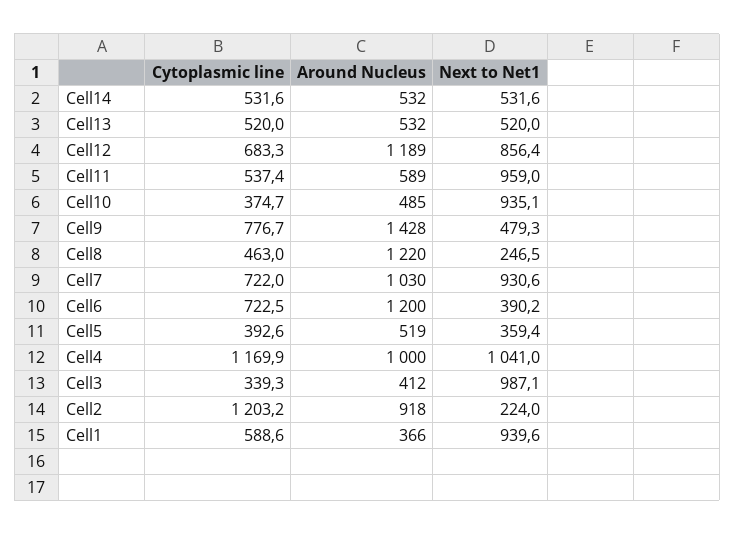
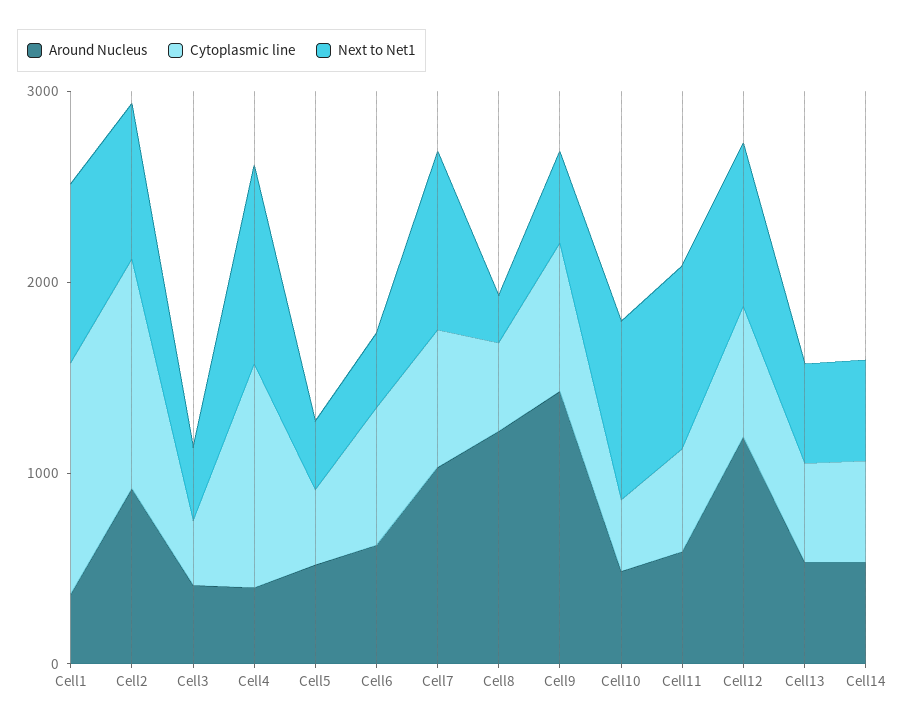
Around Nucleus, Cell6: 1200 -> 600
Around Nucleus, Cell4: 1000 -> 400
Next to Net1, Cell3: 987.1 -> 400
Next to Net1, Cell2: 224 -> 800
Cytoplasmic line, Cell1: 588.6 -> 1200

